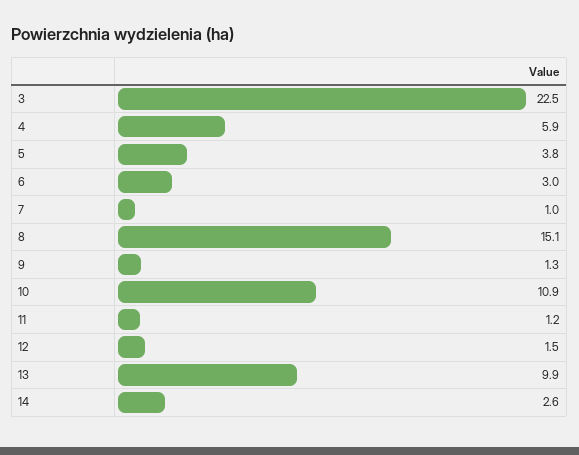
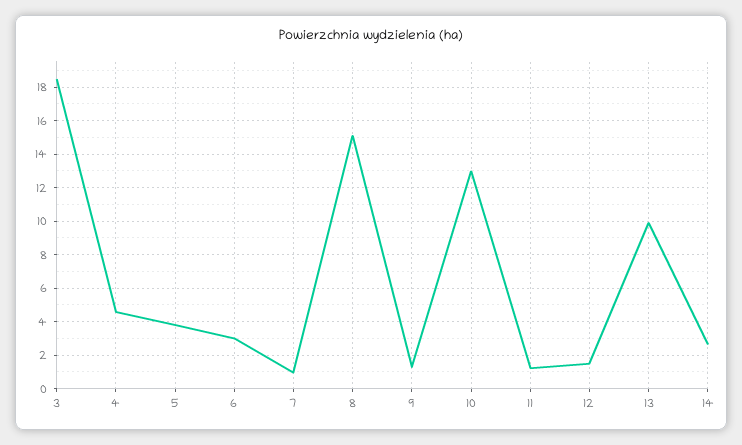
3: 22.5 -> 18.5
4: 5.9 -> 4.5
10: 10.9 -> 13

